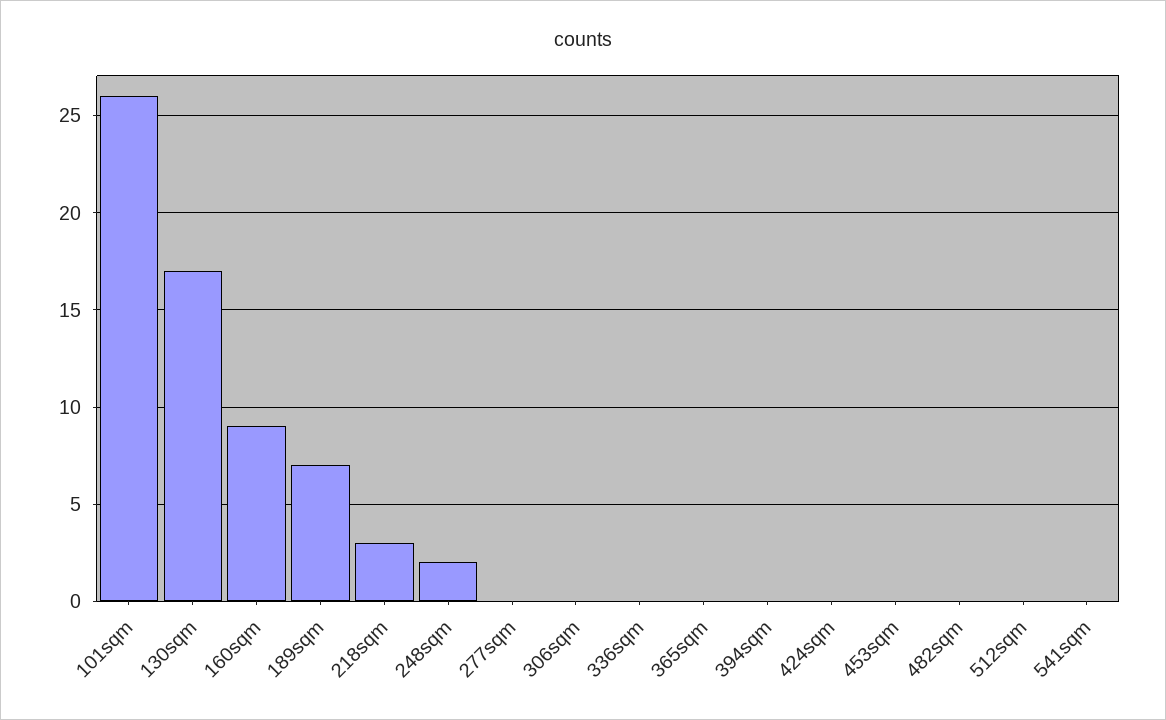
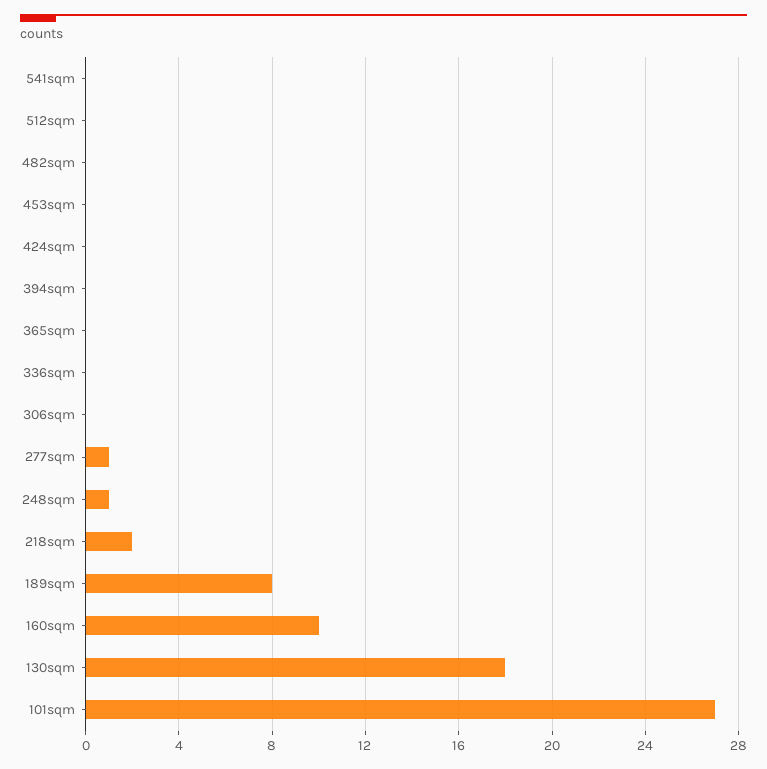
101sqm: 26 -> 27
130sqm: 17 -> 18
160sqm: 9 -> 10
189sqm: 7 -> 8
218sqm: 3 -> 2
248sqm: 2 -> 1
277sqm: 0 -> 1

